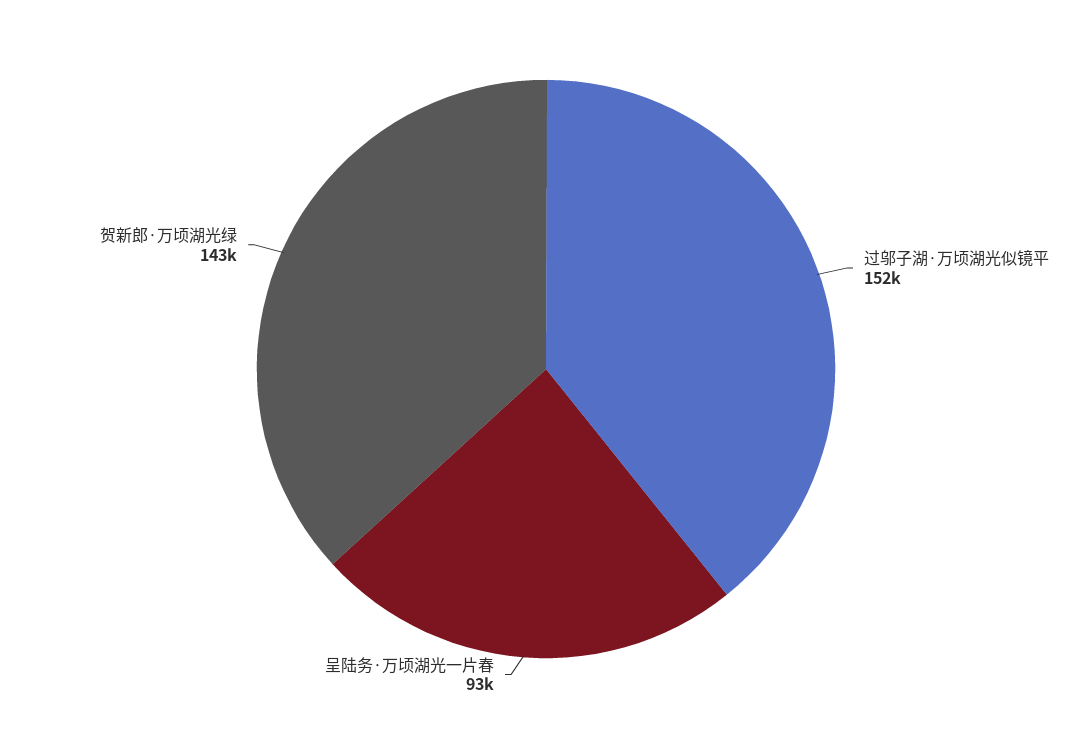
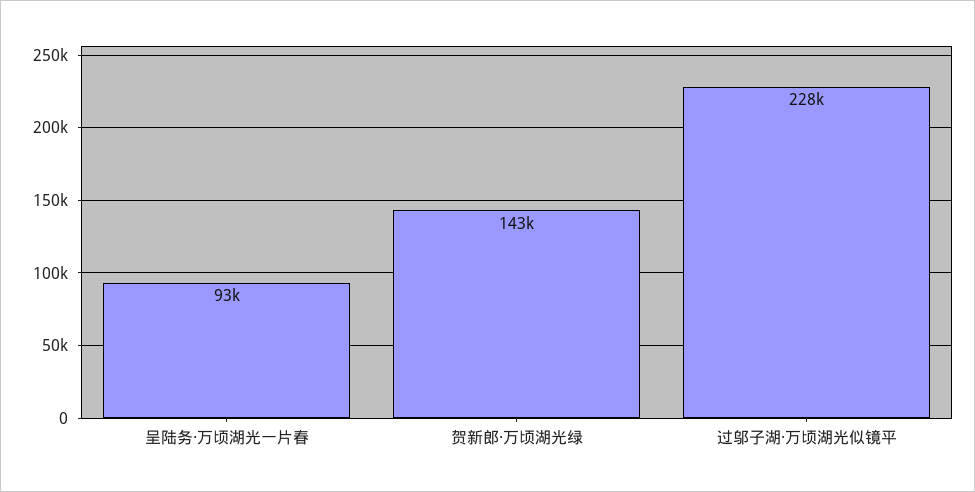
过邬子湖·万顷湖光似镜平: 152000 -> 228000

